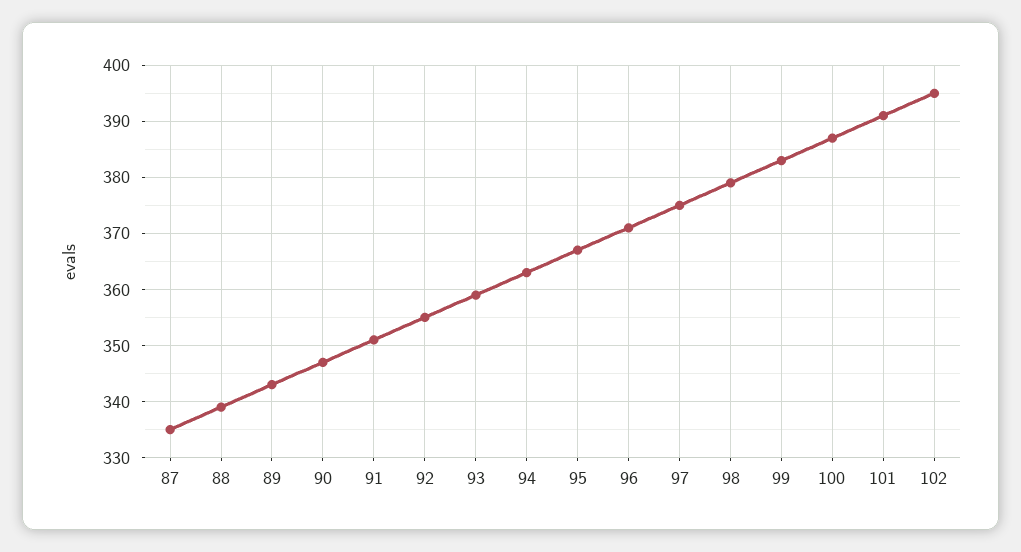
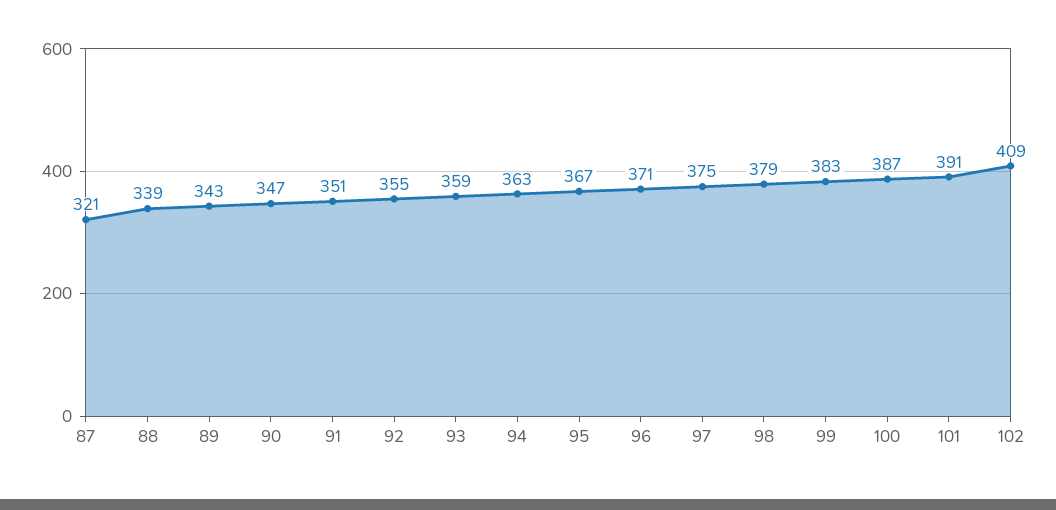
87: 335 -> 321
102: 395 -> 409

